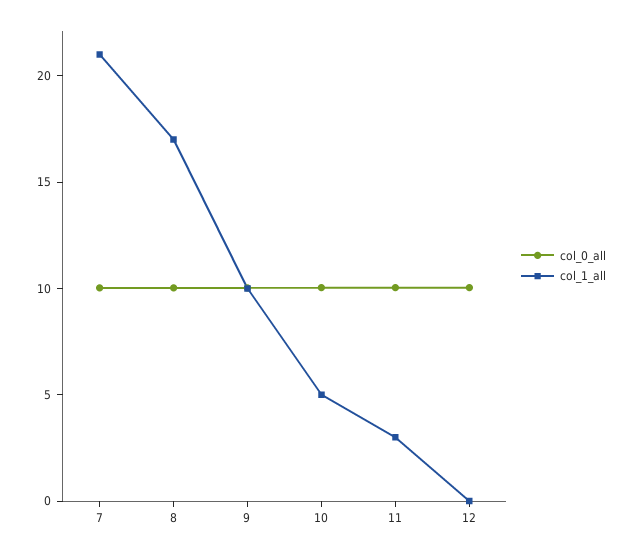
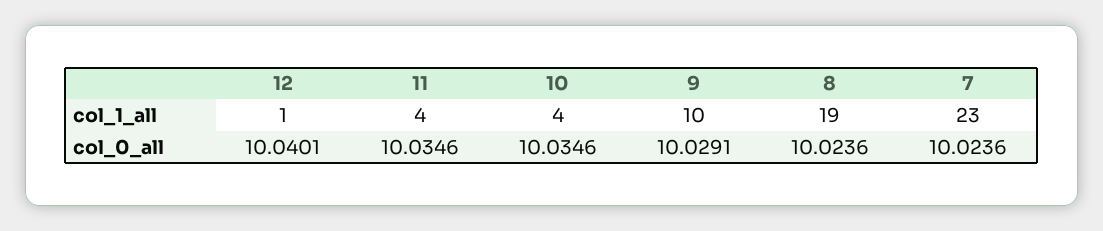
col_1_all, 7: 21 -> 23
col_1_all, 8: 17 -> 19
col_1_all, 10: 5 -> 4
col_1_all, 11: 3 -> 4
col_1_all, 12: 0 -> 1

